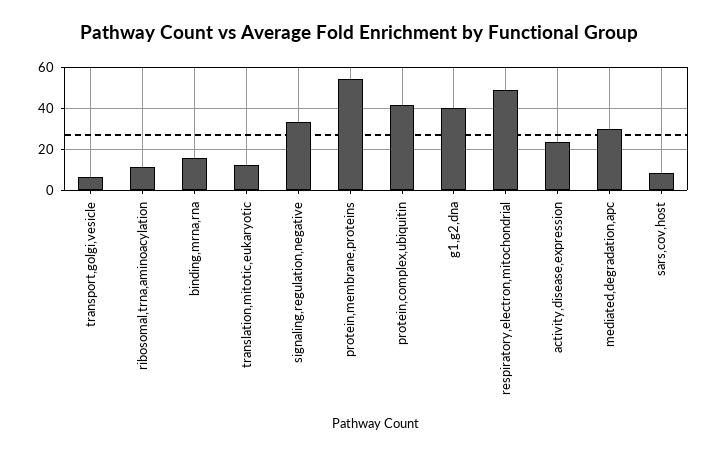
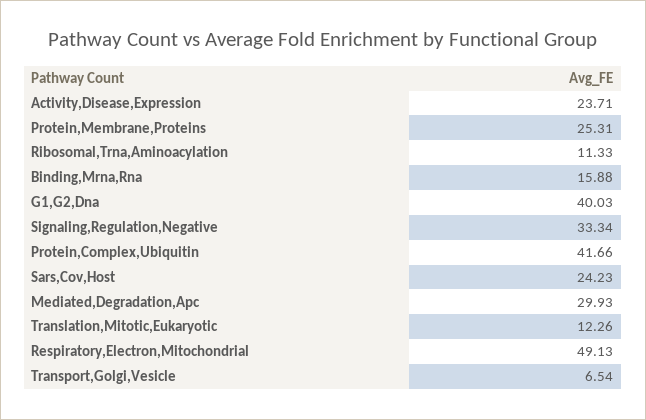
protein,membrane,proteins: 55 -> 25.31
sars,cov,host: 10 -> 24.23

